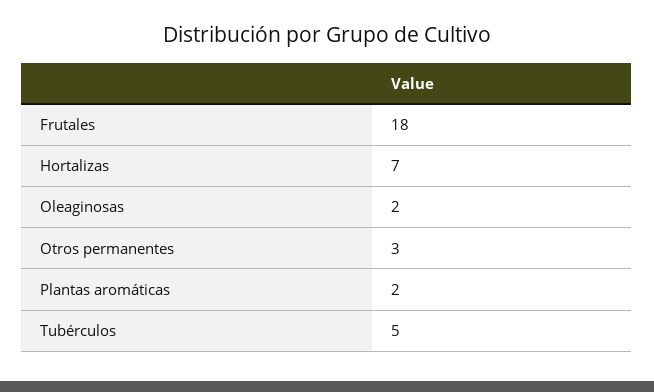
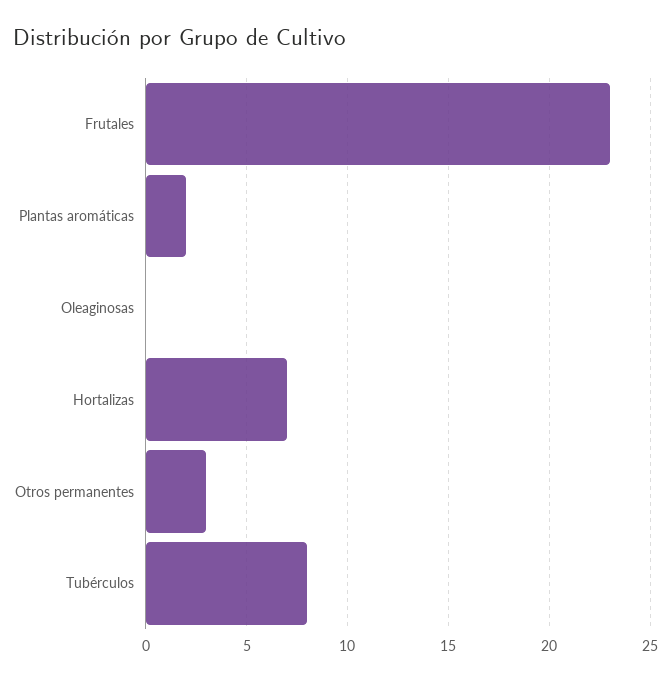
Frutales: 18 -> 23
Oleaginosas: 2 -> 0
Tubérculos: 5 -> 8

